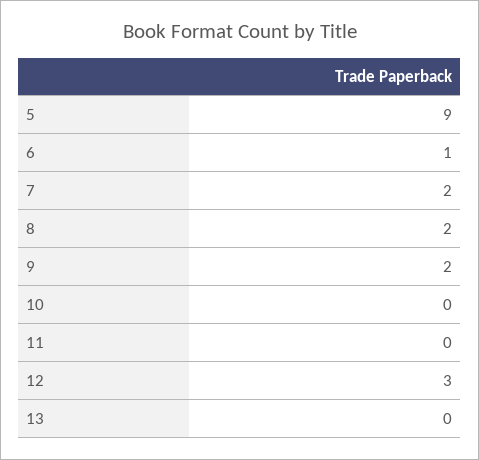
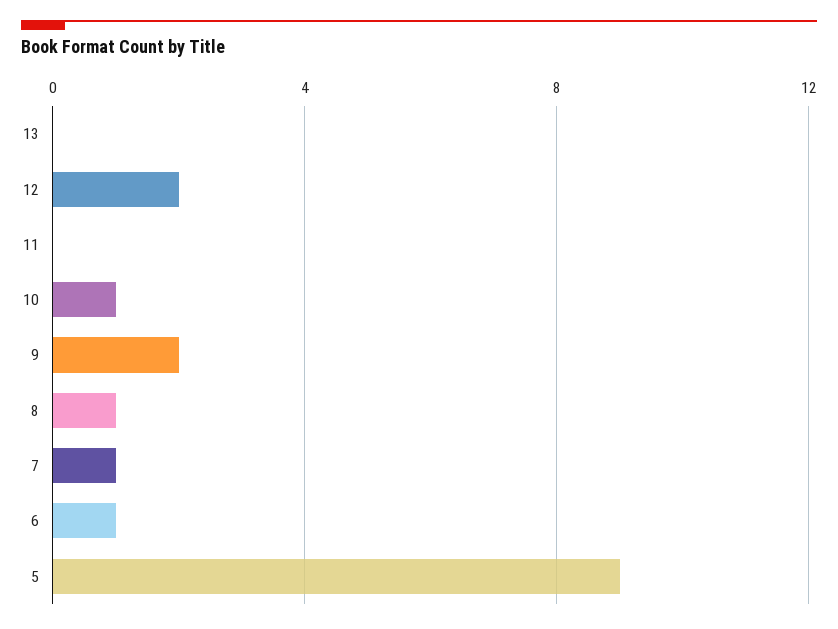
7: 2 -> 1
8: 2 -> 1
10: 0 -> 1
12: 3 -> 2

